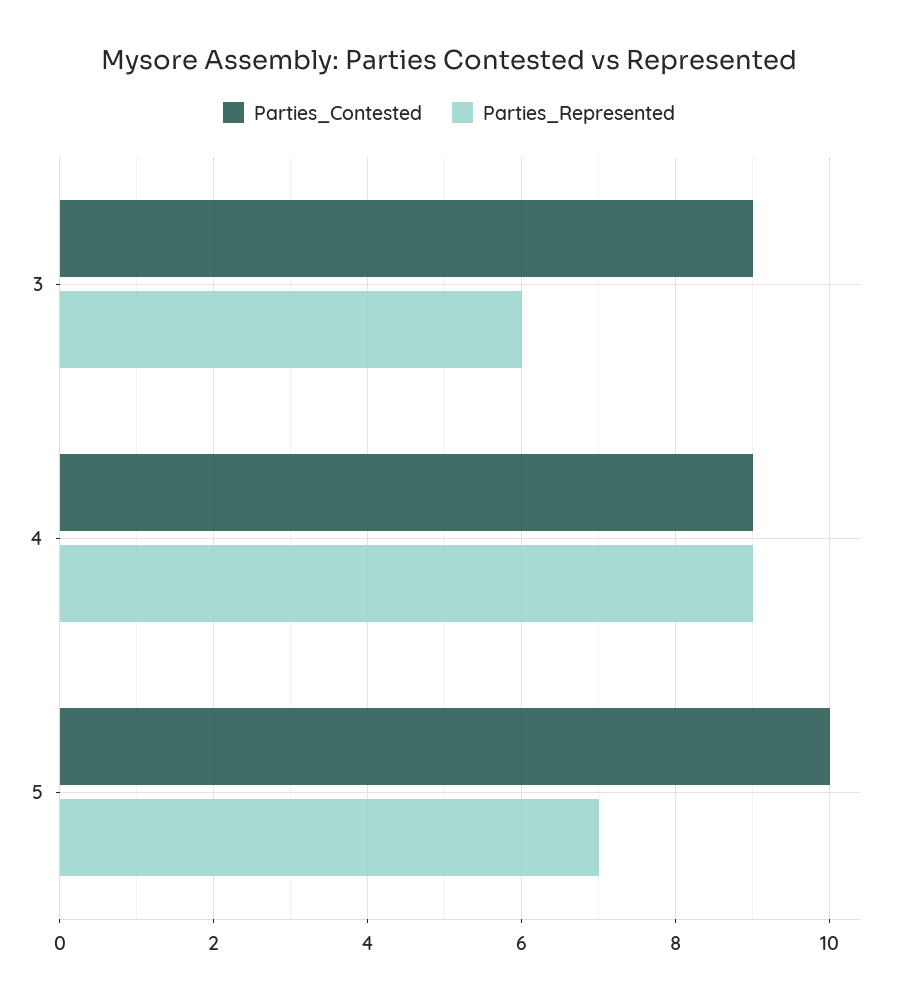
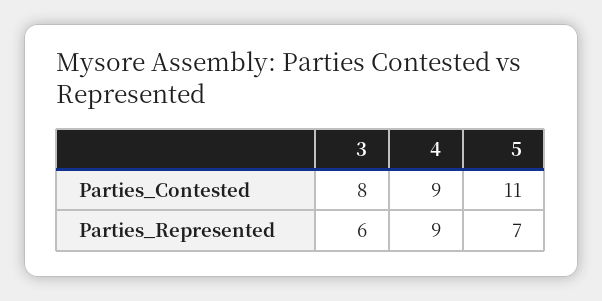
Parties_Contested, 3: 9 -> 8
Parties_Contested, 5: 10 -> 11

